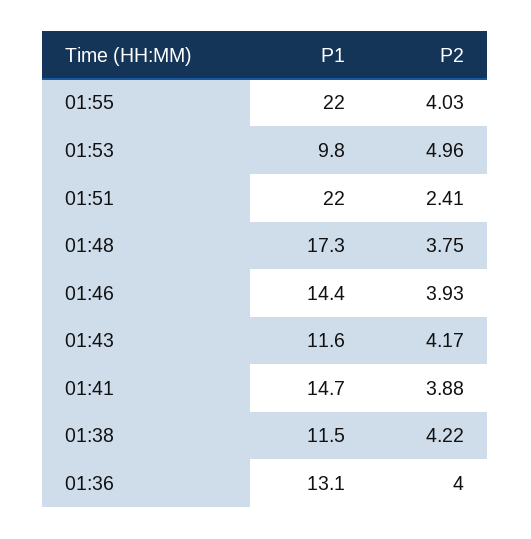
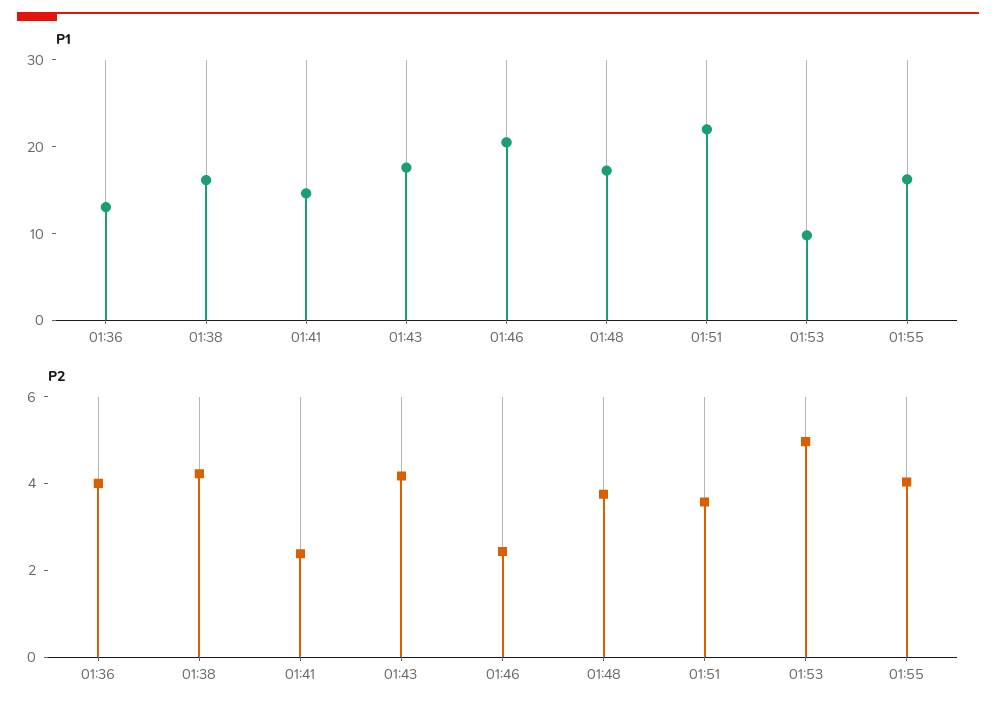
P1, 01:55: 22 -> 16
P2, 01:51: 2.41 -> 3.5
P1, 01:46: 14.4 -> 20
P2, 01:46: 3.93 -> 2.5
P1, 01:43: 11.6 -> 18
P2, 01:41: 3.88 -> 2.5
P1, 01:38: 11.5 -> 16

